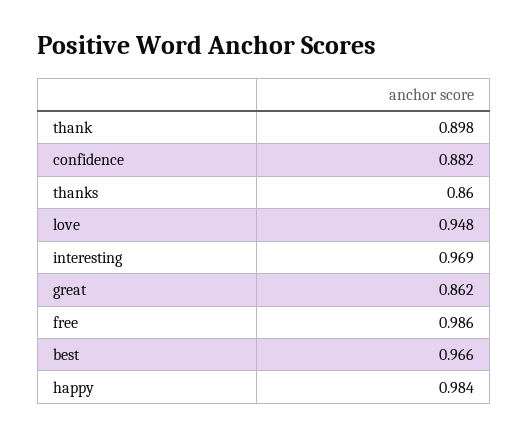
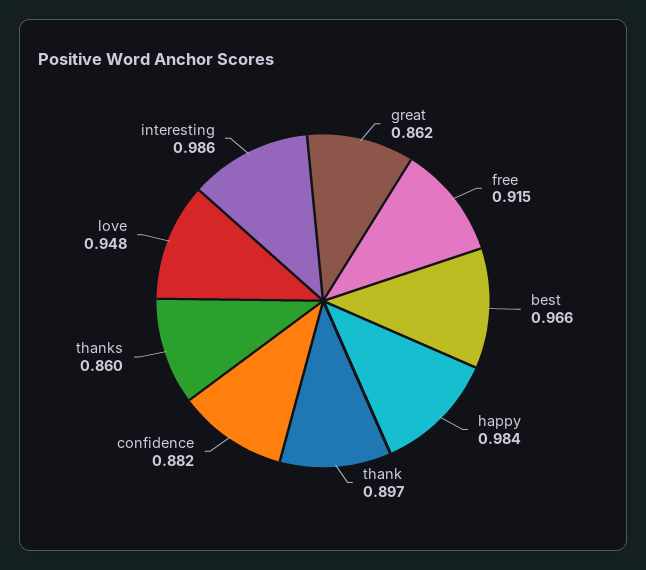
thank: 0.898 -> 0.897
interesting: 0.969 -> 0.986
free: 0.986 -> 0.915

